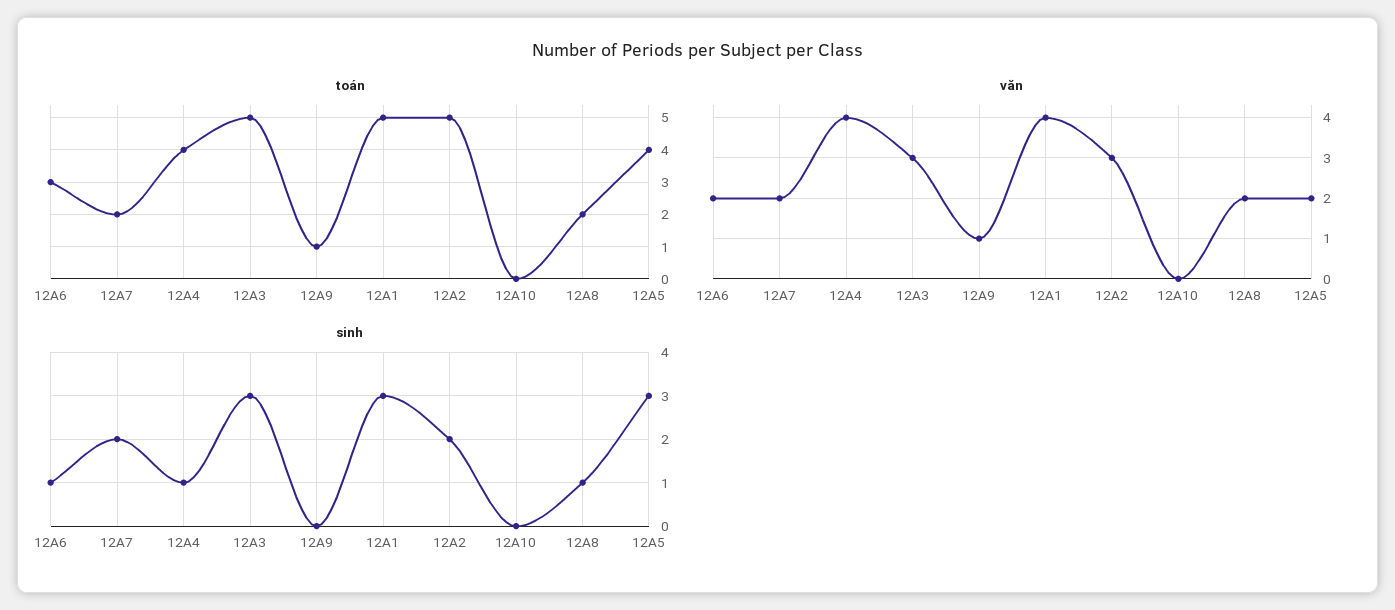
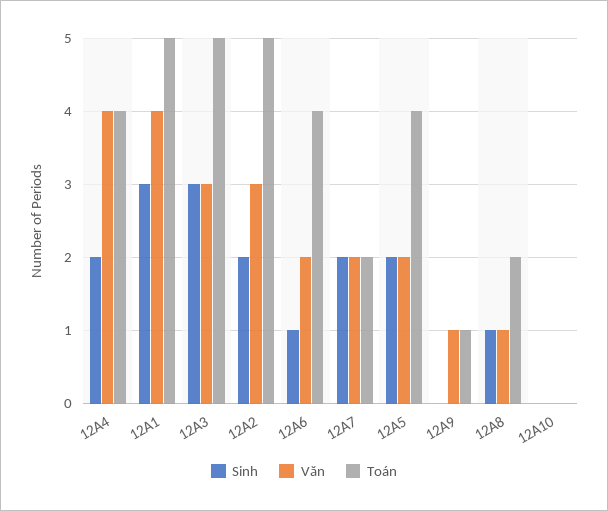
toán, 12A6: 3 -> 4
văn, 12A8: 2 -> 1
sinh, 12A4: 1 -> 2
sinh, 12A5: 3 -> 2

